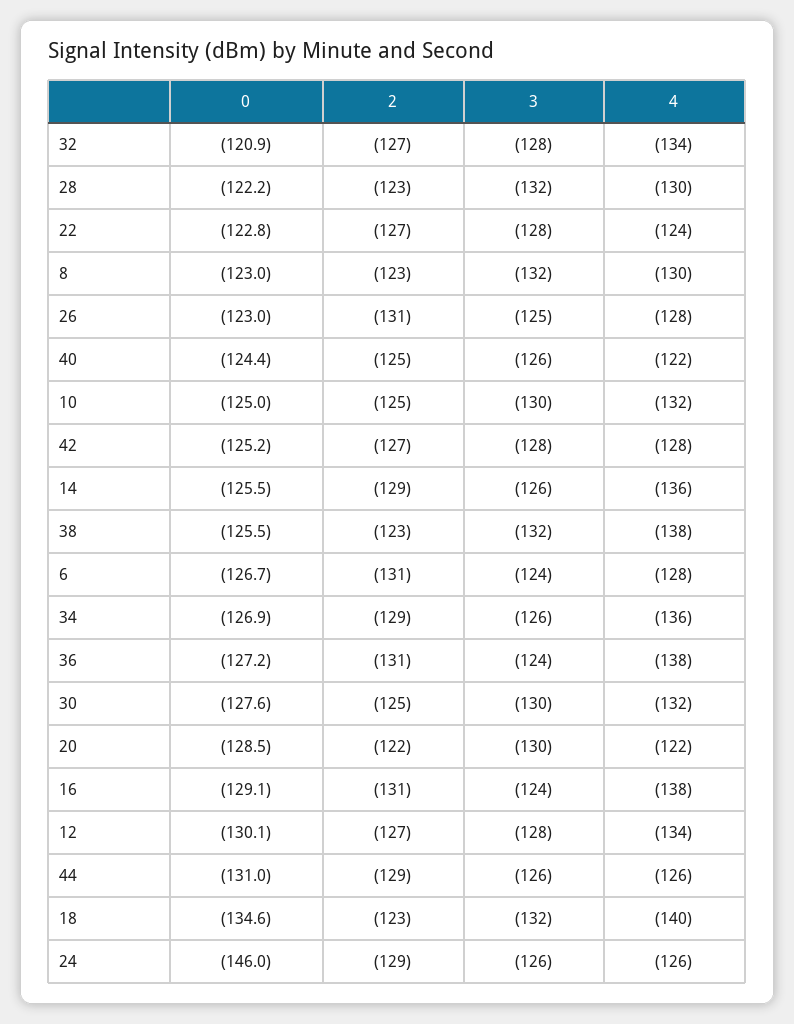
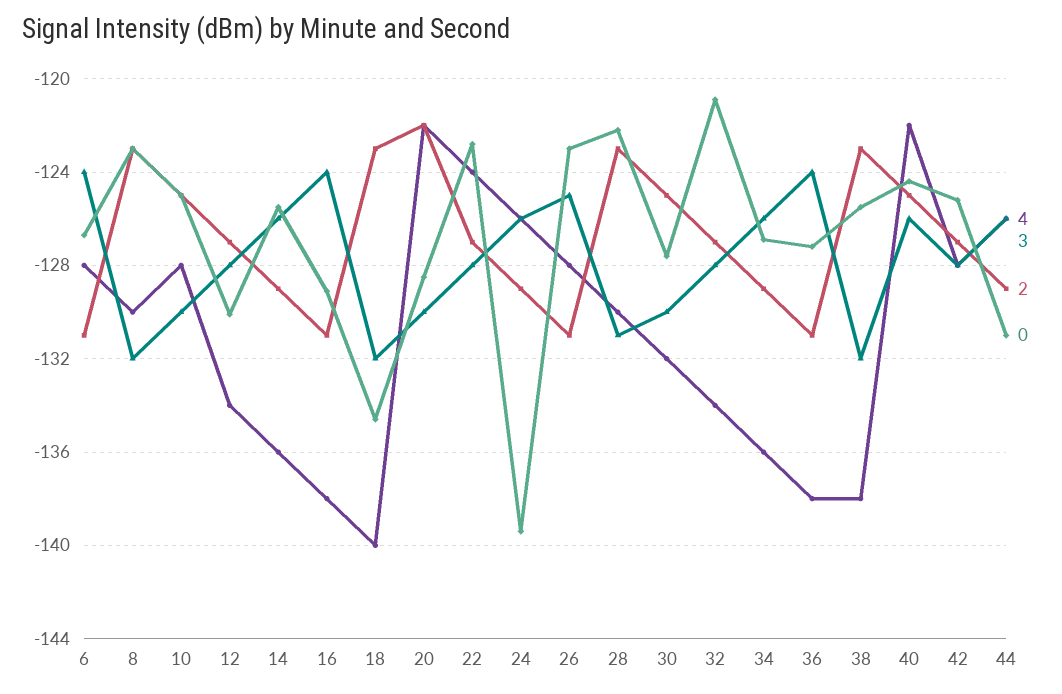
3, 28: -132 -> -131
4, 10: -132 -> -128
0, 24: -146 -> -139.5

